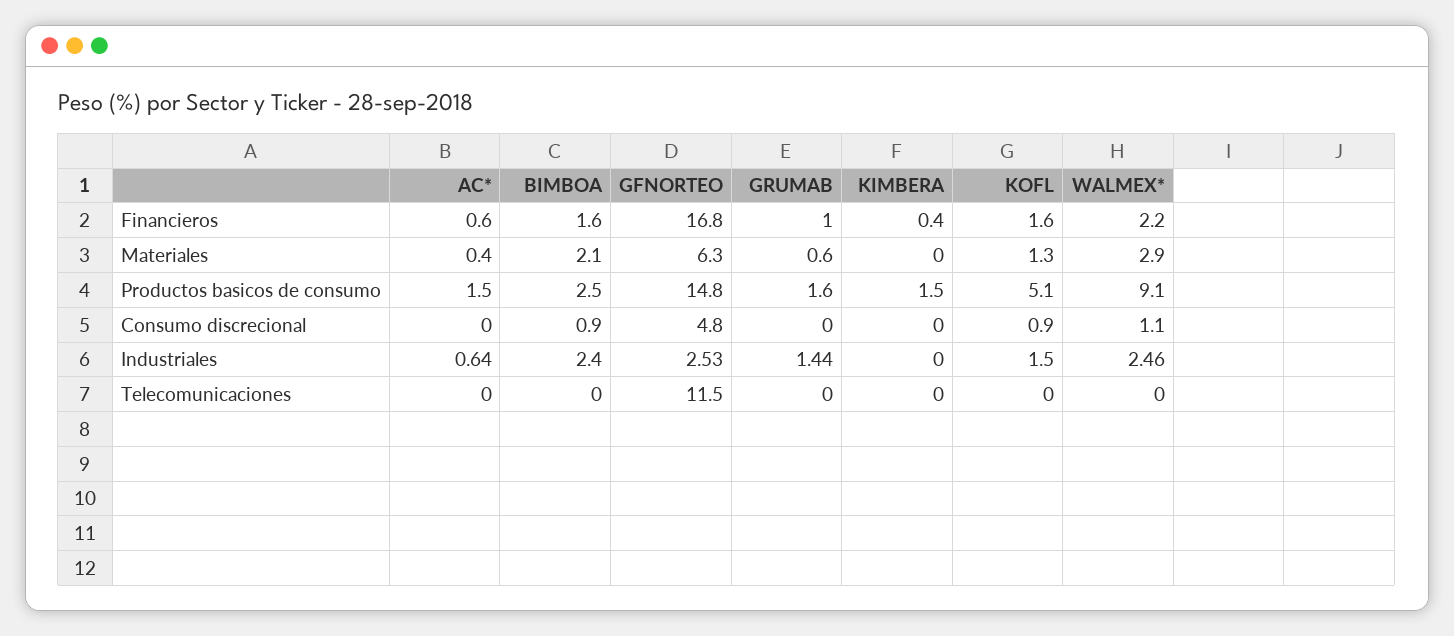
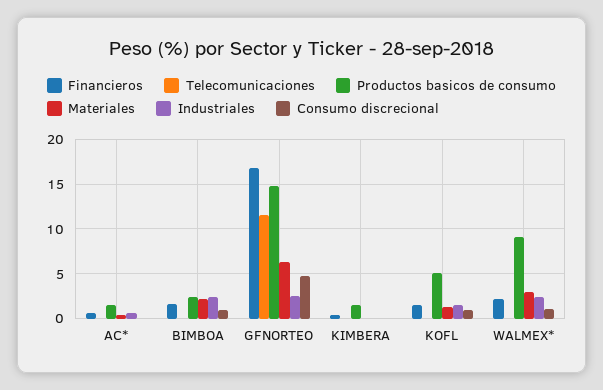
Financieros, GRUMAB: 1 -> none
Materiales, GRUMAB: 0.6 -> none
Productos basicos de consumo, GRUMAB: 1.6 -> none
Consumo discrecional, GRUMAB: 0 -> none
Industriales, GRUMAB: 1.44 -> none
Telecomunicaciones, GRUMAB: 0 -> none

